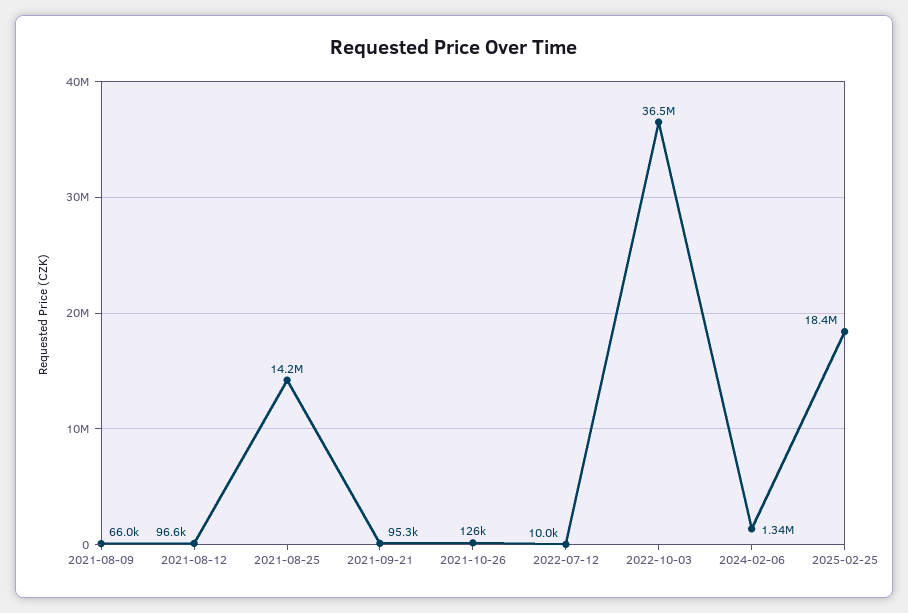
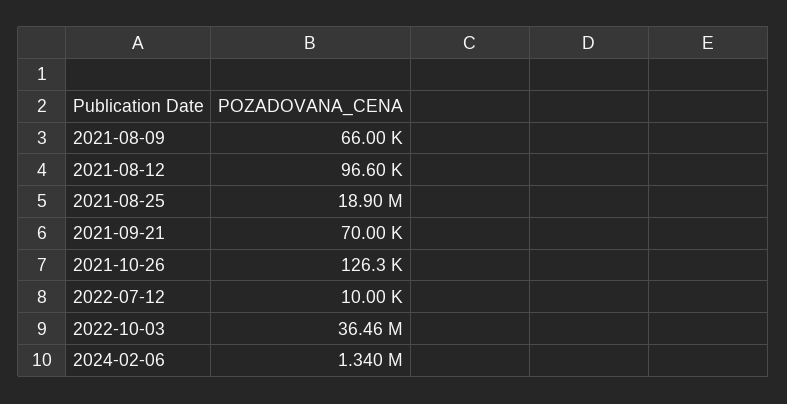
2021-08-25: 14200000 -> 18900000
2021-09-21: 95300 -> 70000
2025-02-25: 18400000 -> none

